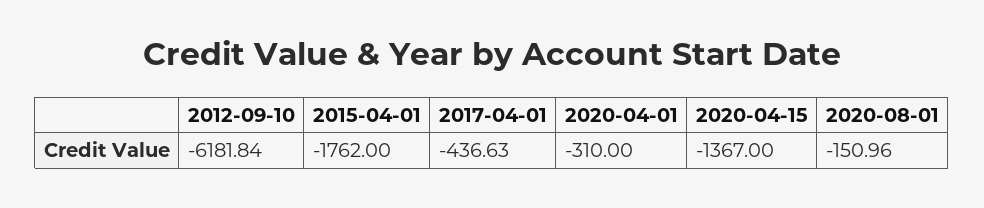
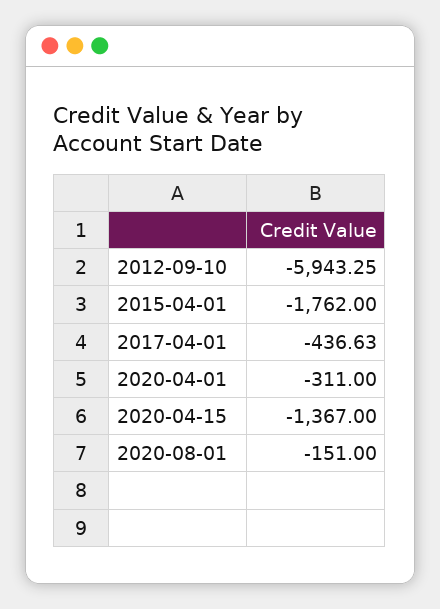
2012-09-10: -6181.84 -> -5943.25
2020-04-01: -310 -> -311
2020-08-01: -150.96 -> -151

